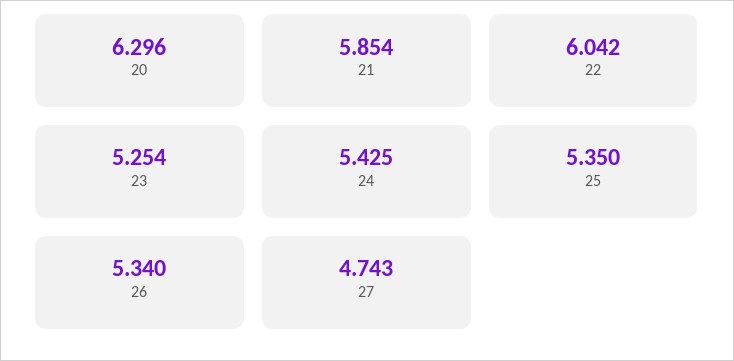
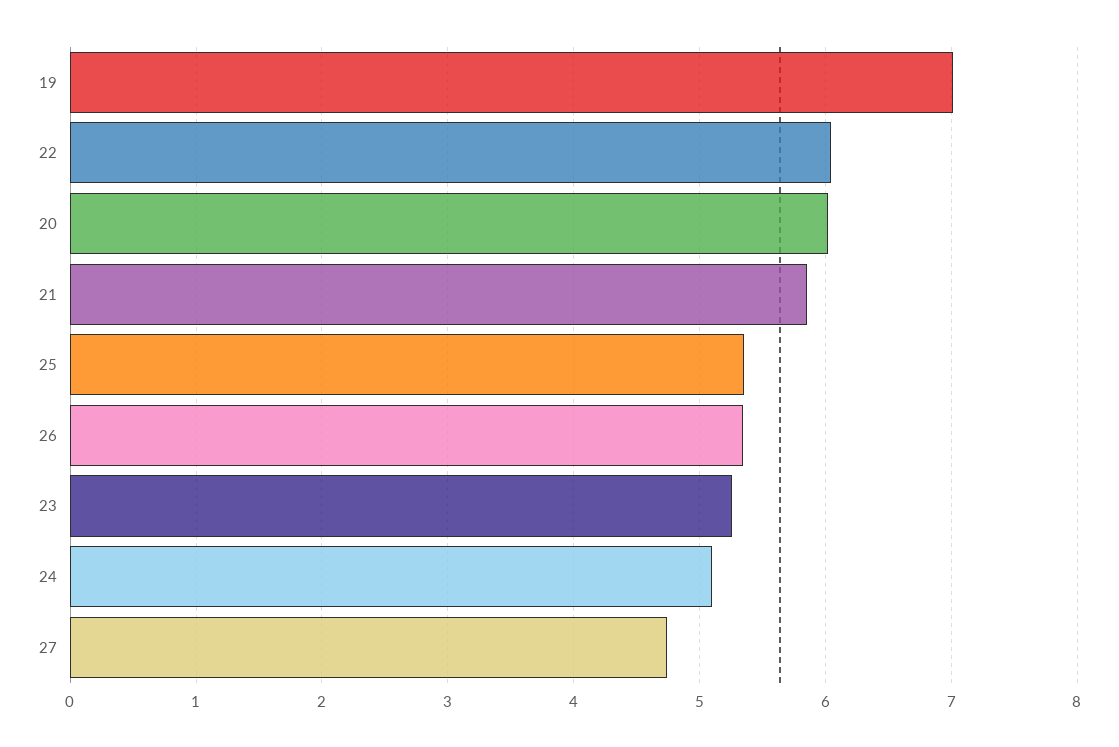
20: 6.296 -> 6
24: 5.425 -> 5.1
19: none -> 7

